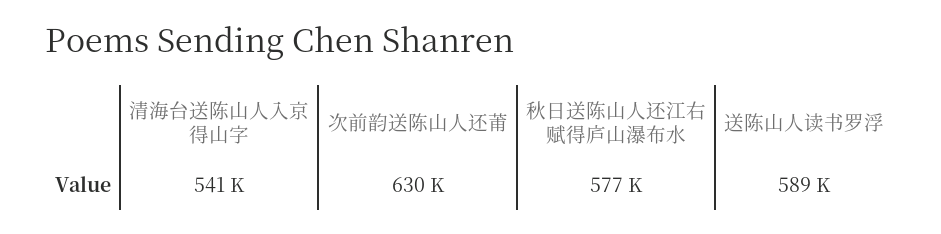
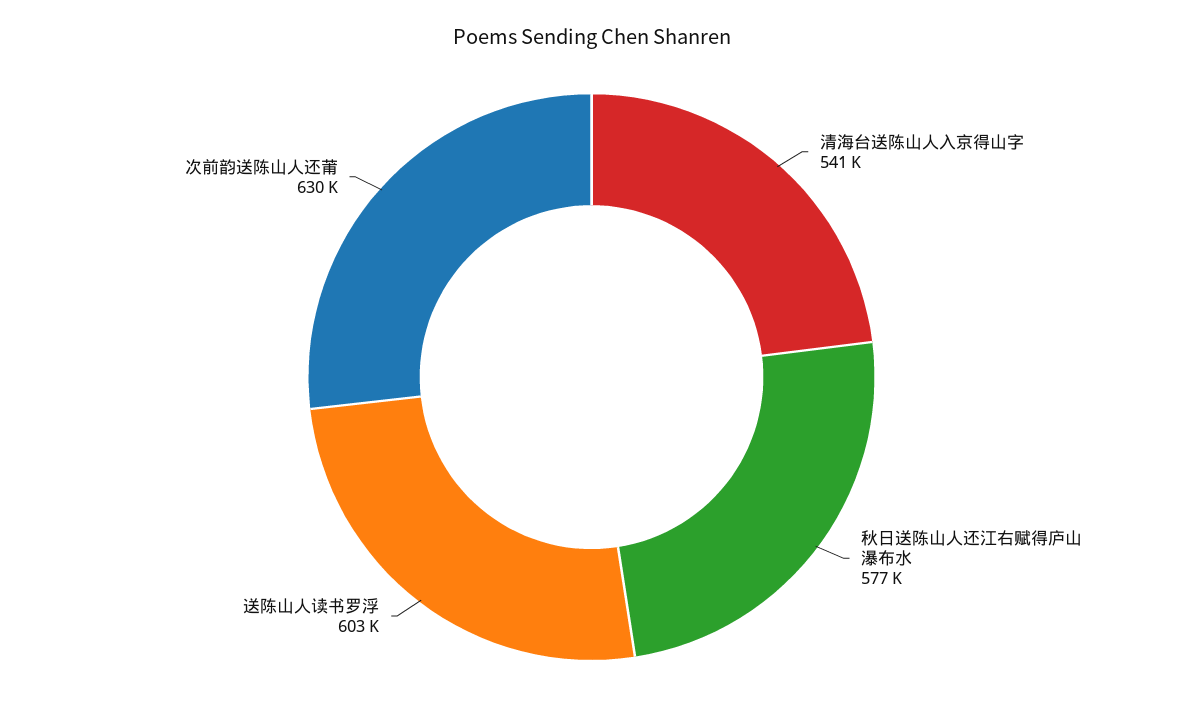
送陈山人读书罗浮: 589000 -> 603000

